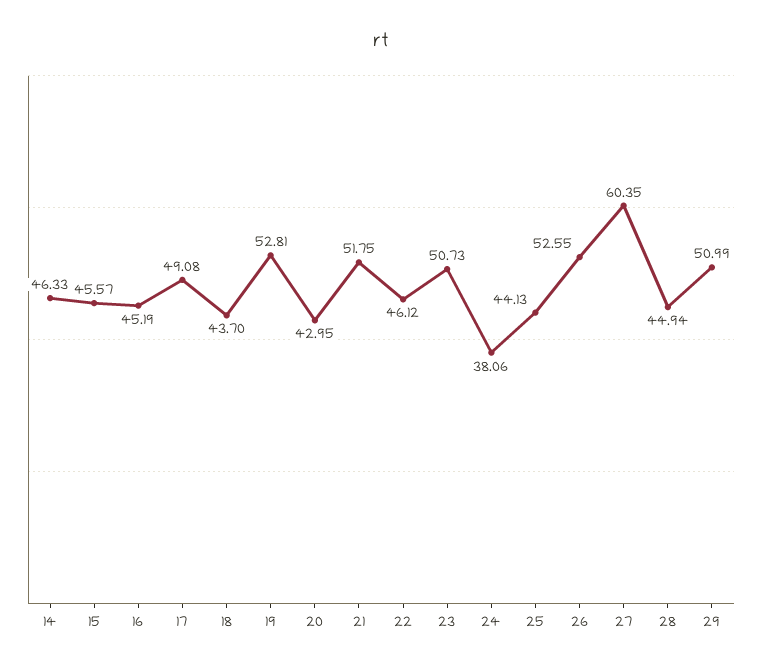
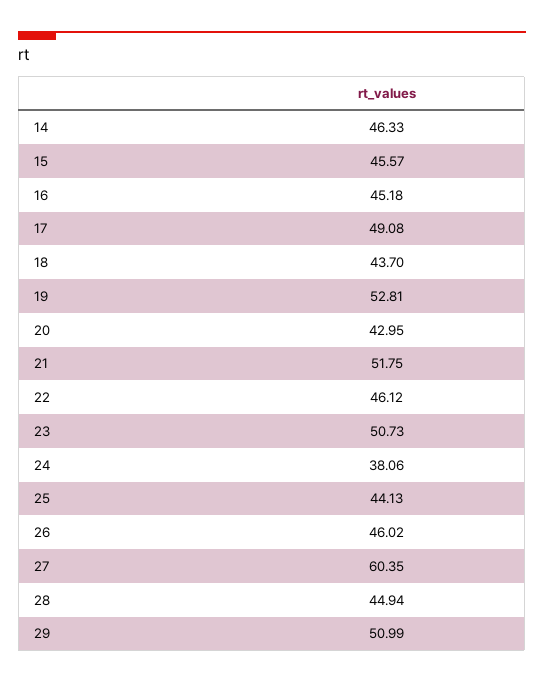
16: 45.19 -> 45.18
26: 52.55 -> 46.02

